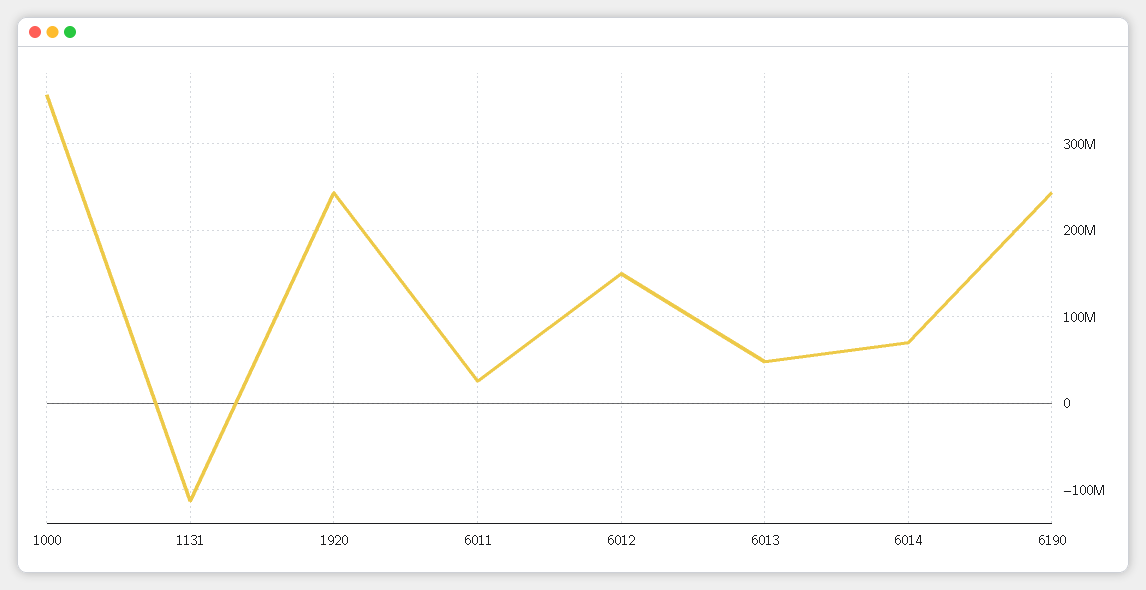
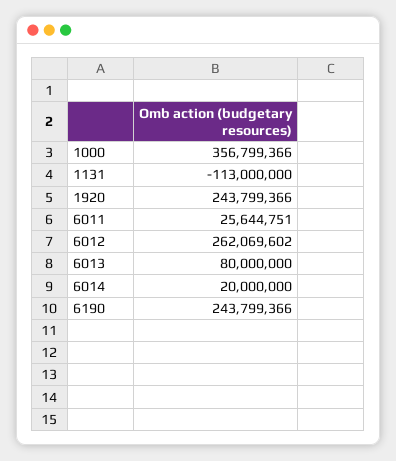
6012: 150000000 -> 262069602
6013: 50000000 -> 80000000
6014: 70000000 -> 20000000

